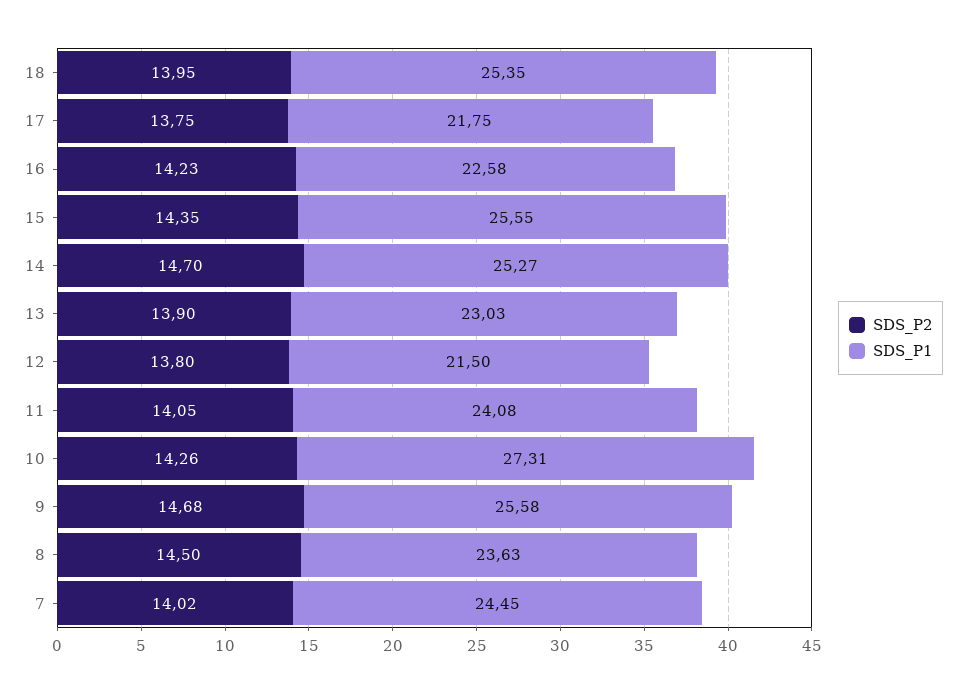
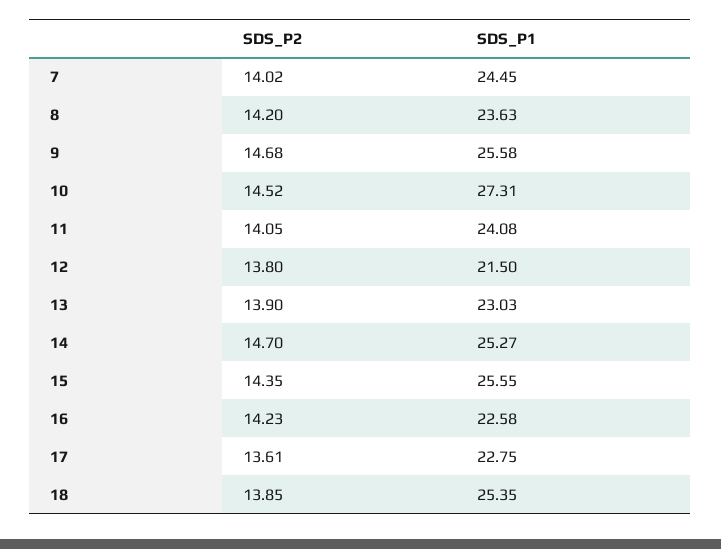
SDS_P2, 18: 13.95 -> 13.85
SDS_P2, 17: 13.75 -> 13.61
SDS_P1, 17: 21.75 -> 22.75
SDS_P2, 10: 14.26 -> 14.52
SDS_P2, 8: 14.5 -> 14.2

